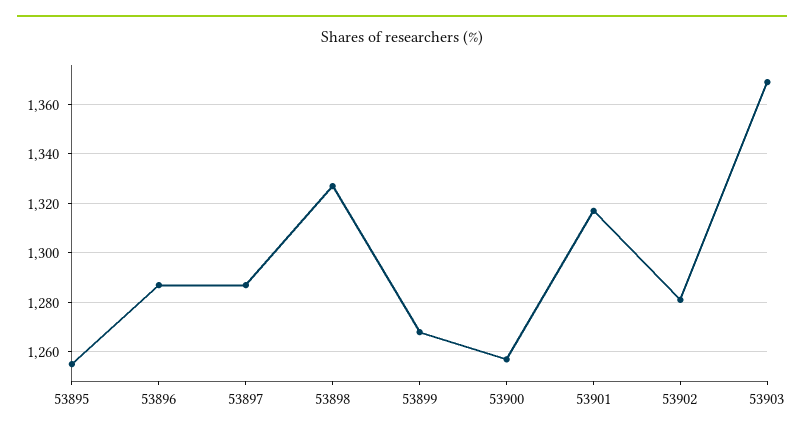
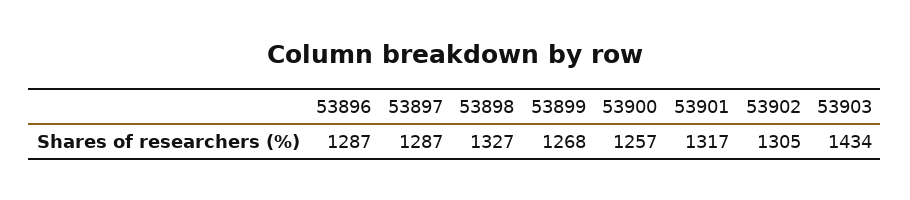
53895: 1255 -> none
53902: 1280 -> 1305
53903: 1370 -> 1434

